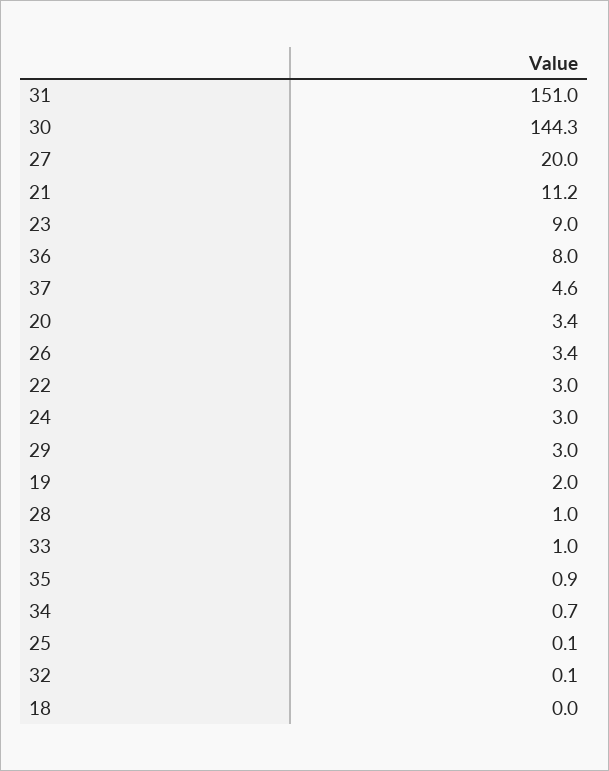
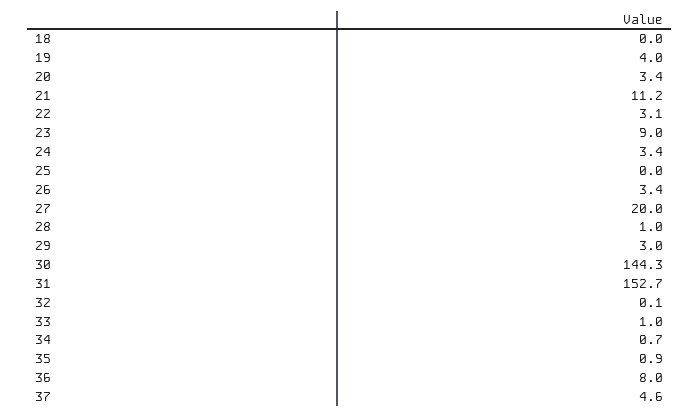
31: 151 -> 152.7
22: 3 -> 3.1
24: 3 -> 3.4
19: 2 -> 4
25: 0.1 -> 0

